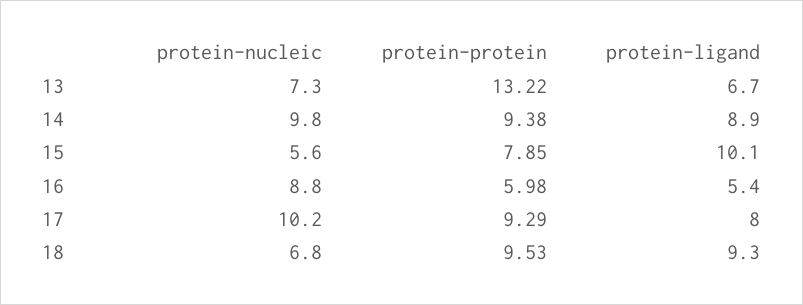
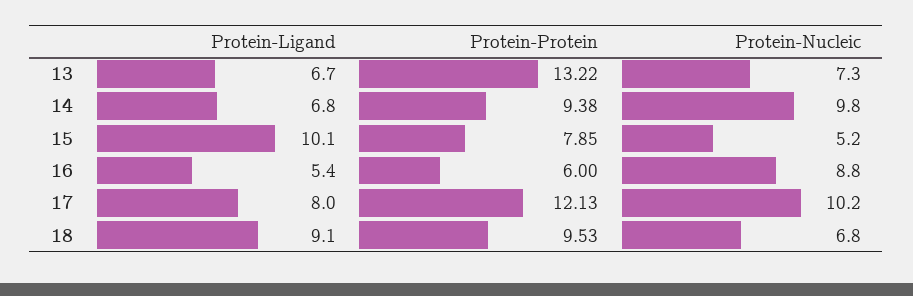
protein-ligand, 14: 8.9 -> 6.8
protein-nucleic, 15: 5.6 -> 5.2
protein-protein, 16: 5.98 -> 6
protein-protein, 17: 9.29 -> 12.13
protein-ligand, 18: 9.3 -> 9.1

